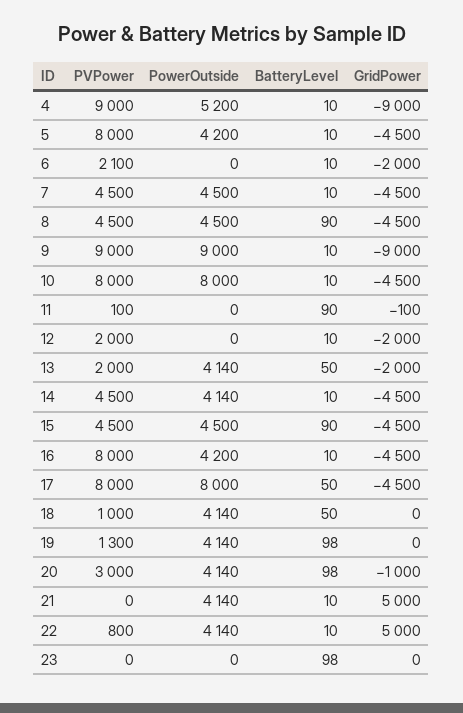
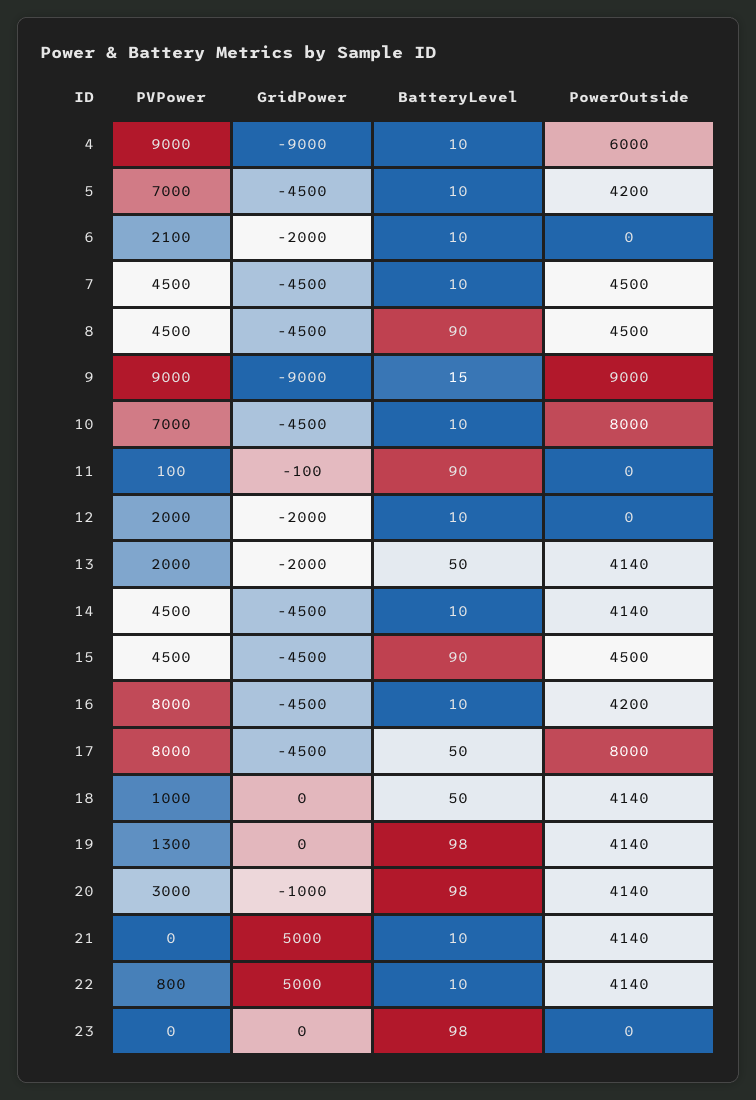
PowerOutside, 4: 5200 -> 6000
PVPower, 5: 8000 -> 7000
BatteryLevel, 9: 10 -> 15
PVPower, 10: 8000 -> 7000

